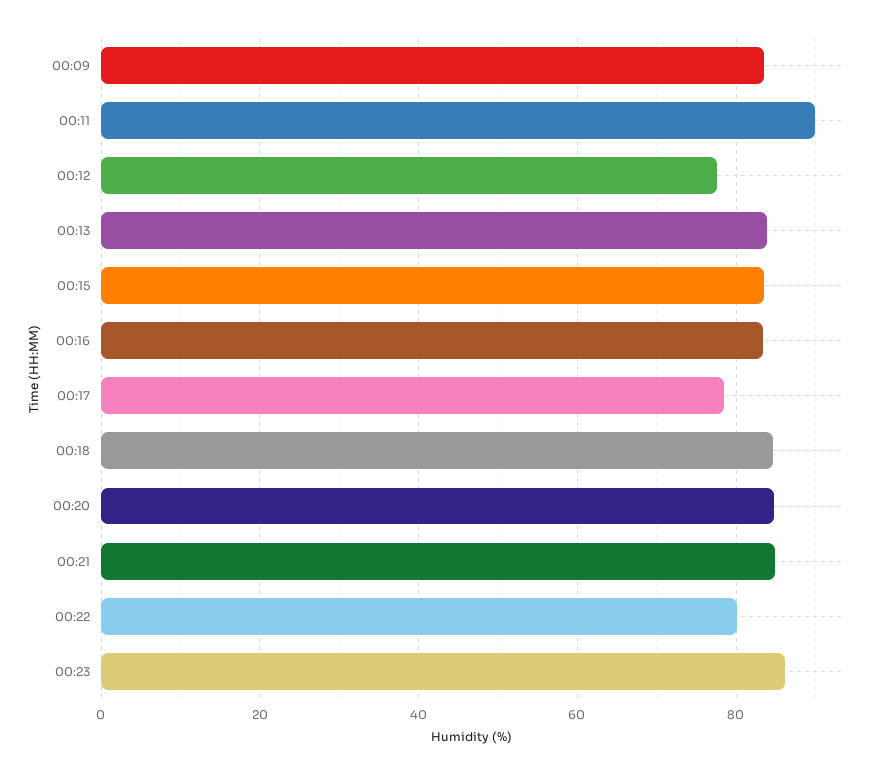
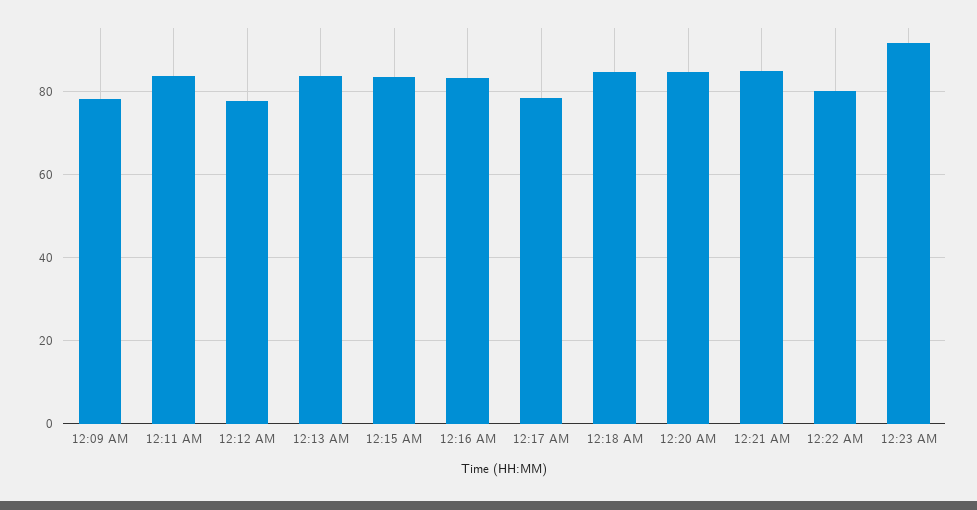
00:09: 84 -> 78
00:11: 90 -> 84
00:23: 86 -> 92

